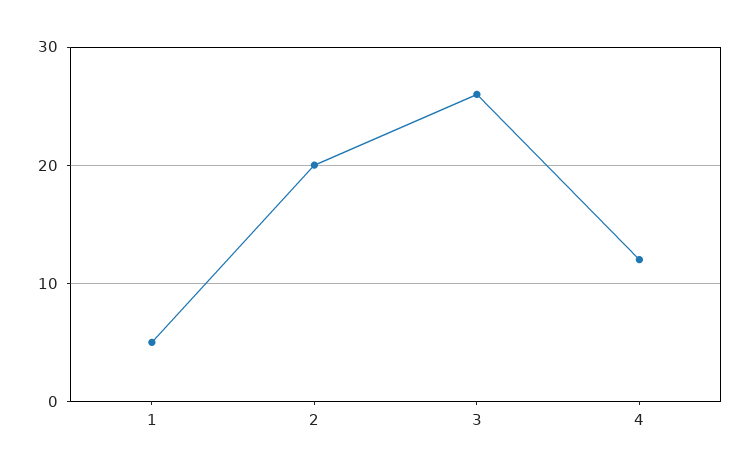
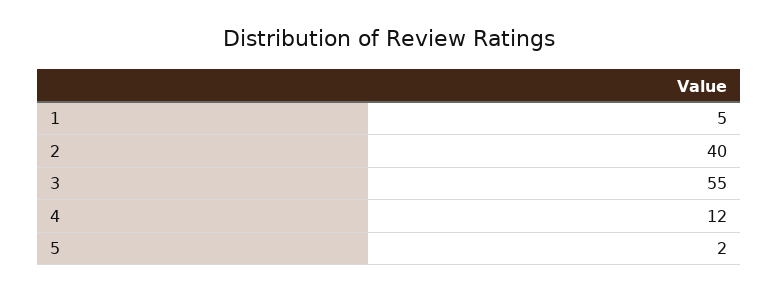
2: 20 -> 40
3: 26 -> 55
5: none -> 2

